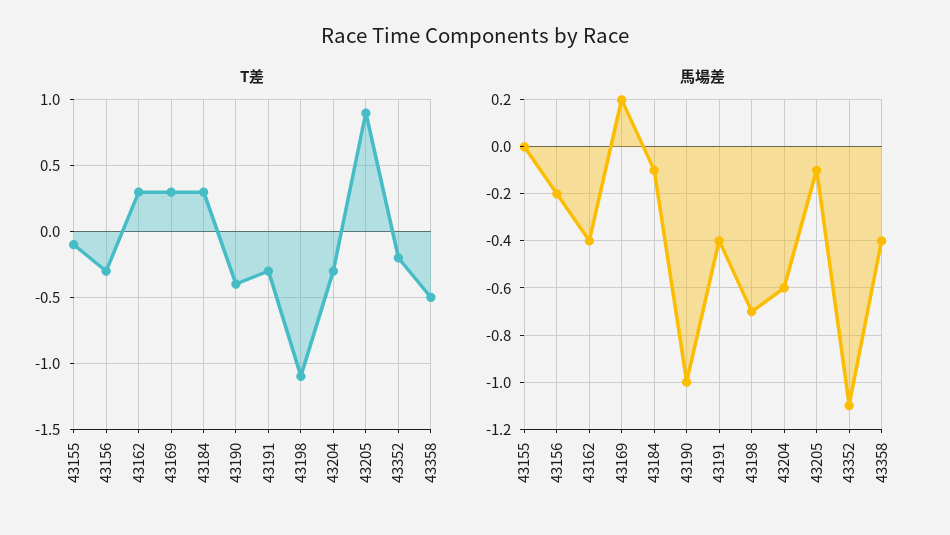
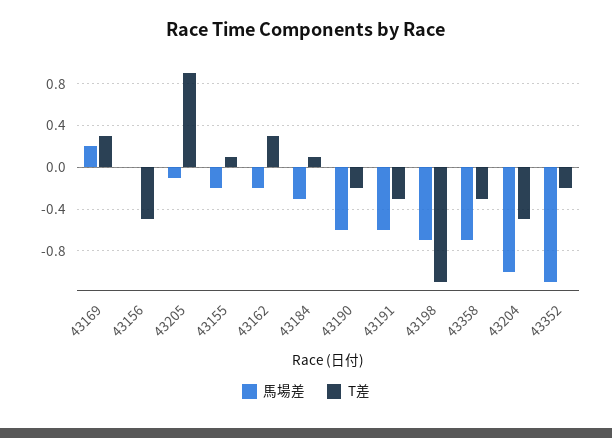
T差, 43155: -0.1 -> 0.1
T差, 43156: -0.3 -> -0.5
T差, 43184: 0.3 -> 0.1
T差, 43190: -0.4 -> -0.2
T差, 43204: -0.3 -> -0.5
T差, 43358: -0.5 -> -0.3
馬場差, 43155: 0 -> -0.2
馬場差, 43156: -0.2 -> 0
馬場差, 43162: -0.4 -> -0.2
馬場差, 43184: -0.1 -> -0.3
馬場差, 43190: -1 -> -0.6
馬場差, 43191: -0.4 -> -0.6
馬場差, 43204: -0.6 -> -1
馬場差, 43358: -0.4 -> -0.7

